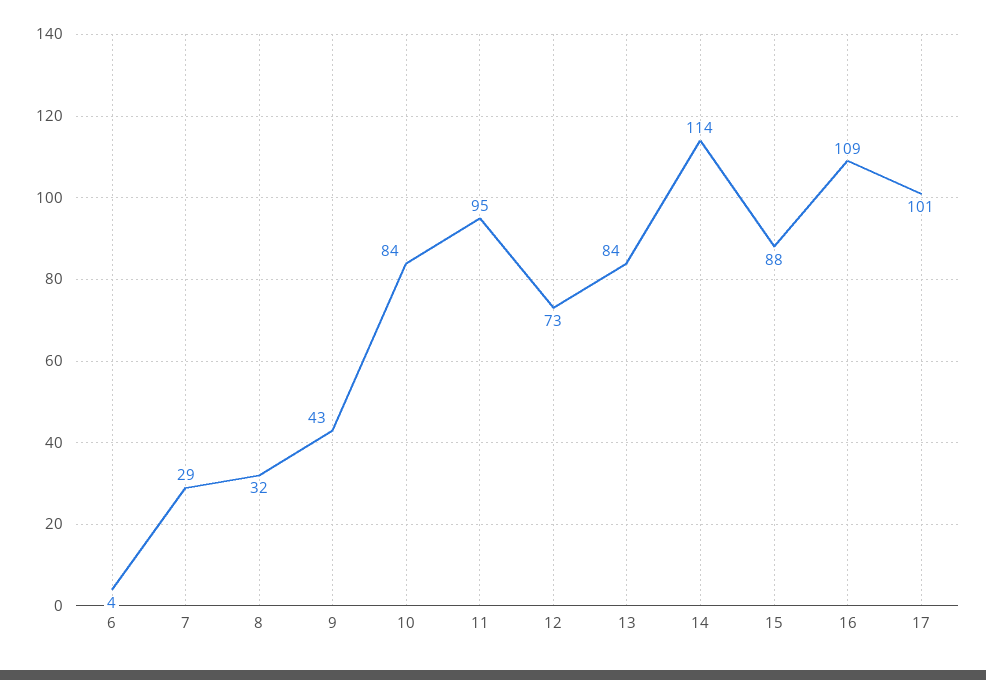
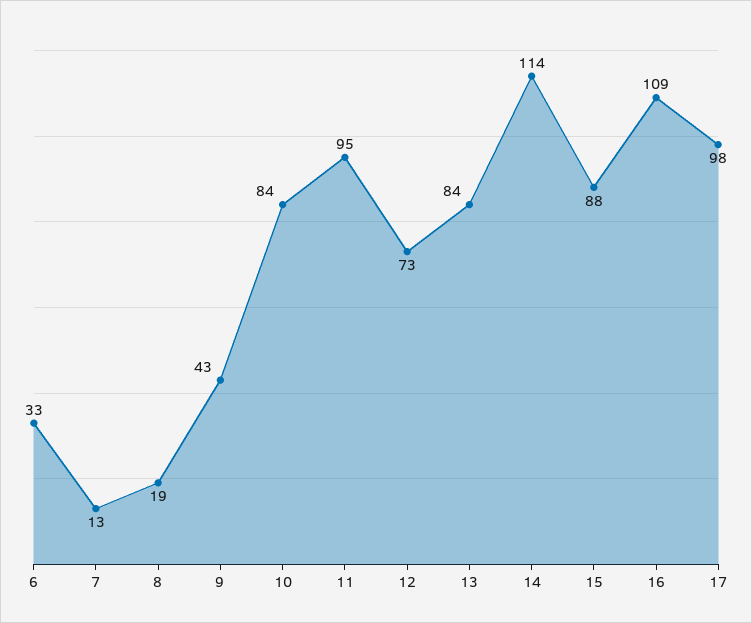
6: 4 -> 33
7: 29 -> 13
8: 32 -> 19
17: 101 -> 98

